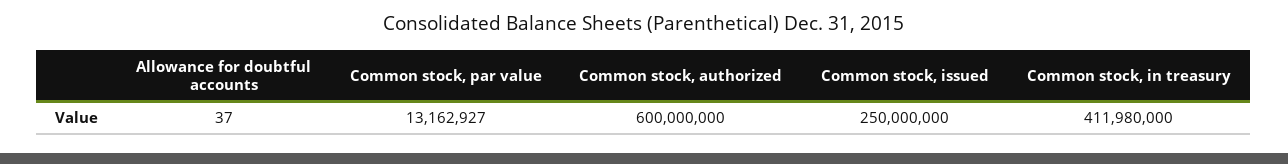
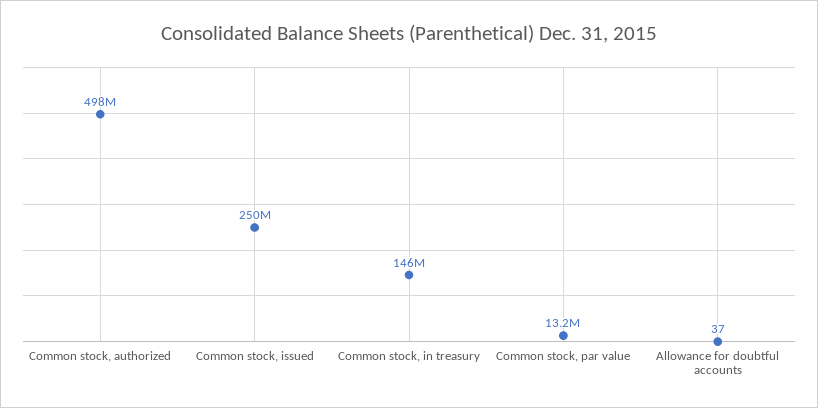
Common stock, authorized: 600000000 -> 498000000
Common stock, in treasury: 411980000 -> 146000000

